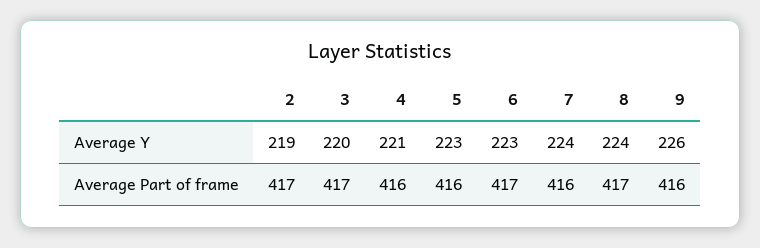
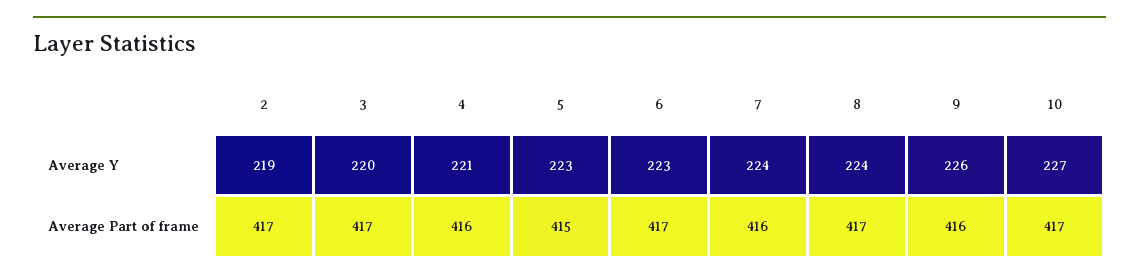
5, Average Part of frame: 416 -> 415
10, Average Y: none -> 227
10, Average Part of frame: none -> 417

